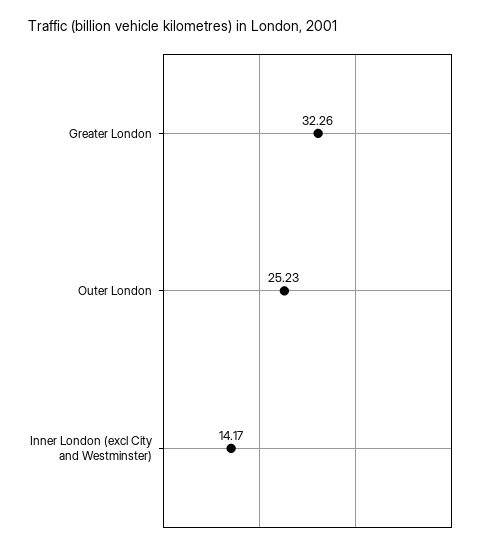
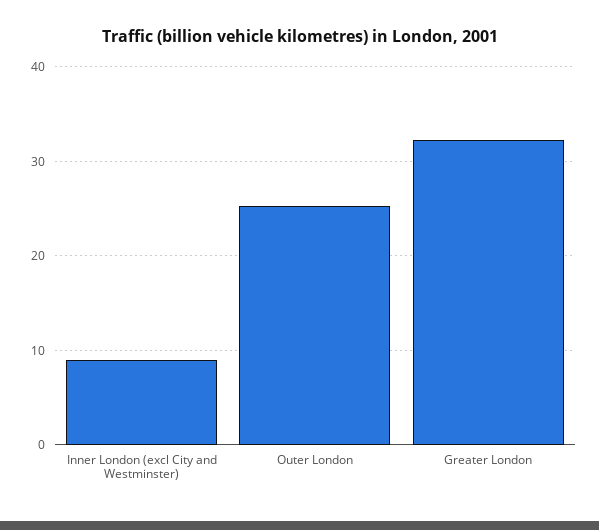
Inner London (excl City and Westminster): 14.17 -> 9

